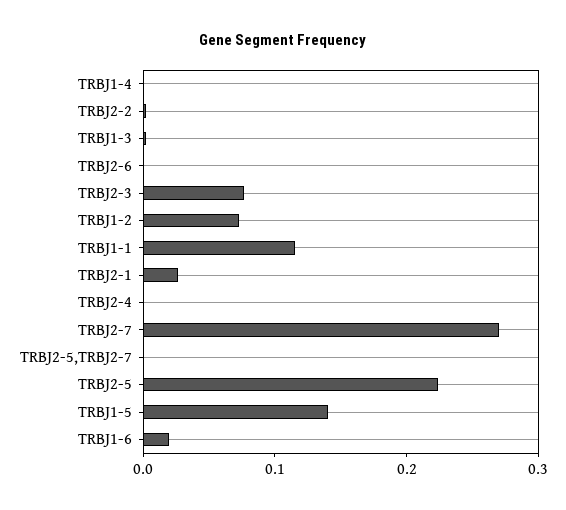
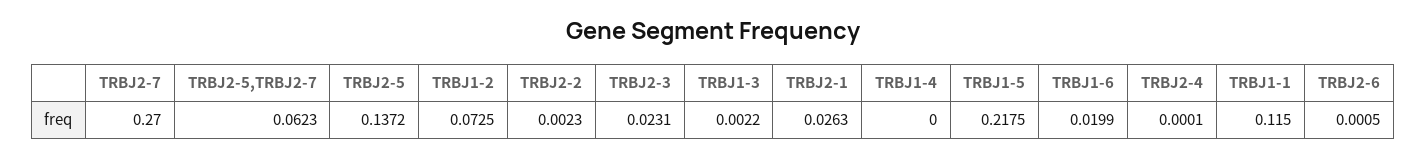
TRBJ2-3: 0.08 -> 0.0231
TRBJ2-5,TRBJ2-7: 0 -> 0.0623
TRBJ2-5: 0.22 -> 0.1372
TRBJ1-5: 0.14 -> 0.2175

